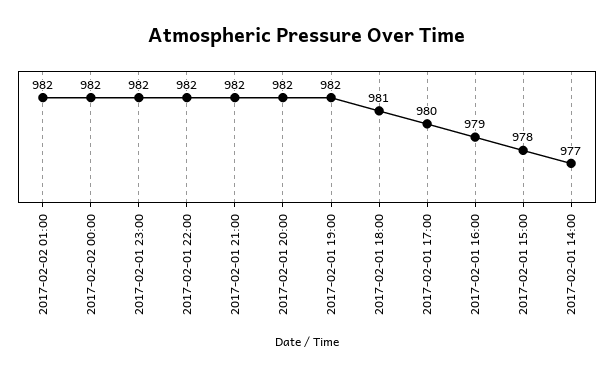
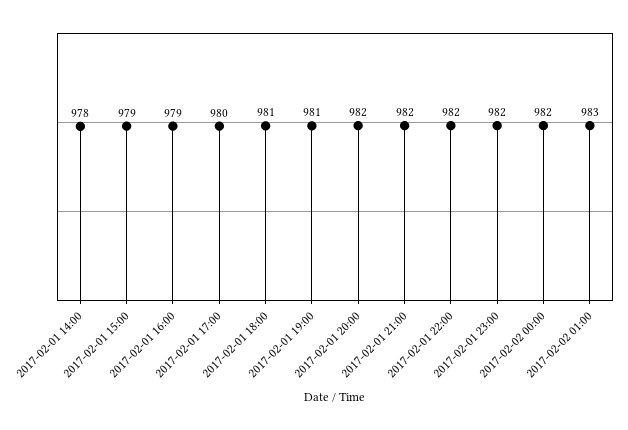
2017-02-02 01:00: 982 -> 983
2017-02-01 19:00: 982 -> 981
2017-02-01 15:00: 978 -> 979
2017-02-01 14:00: 977 -> 978

